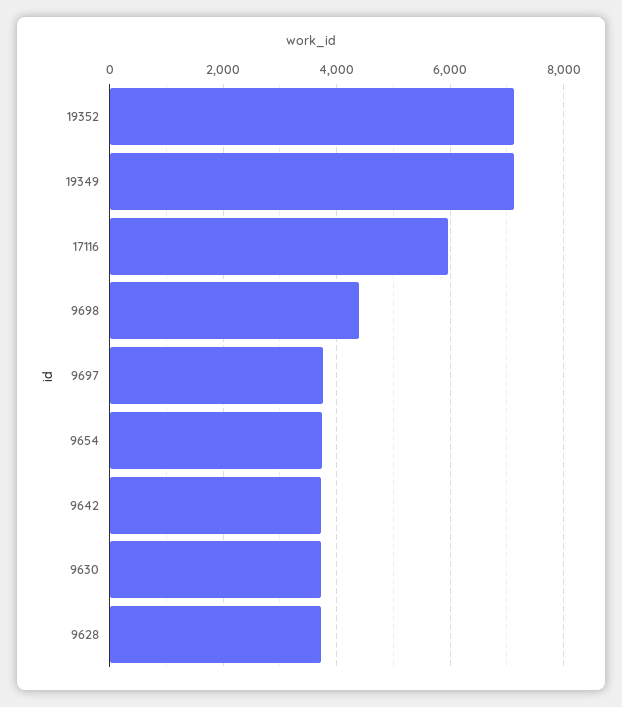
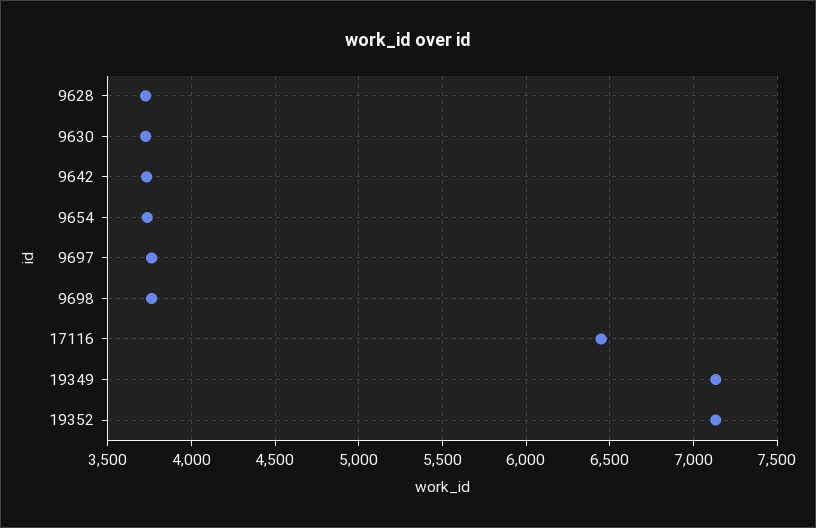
17116: 6000 -> 6450
9698: 4400 -> 3750

